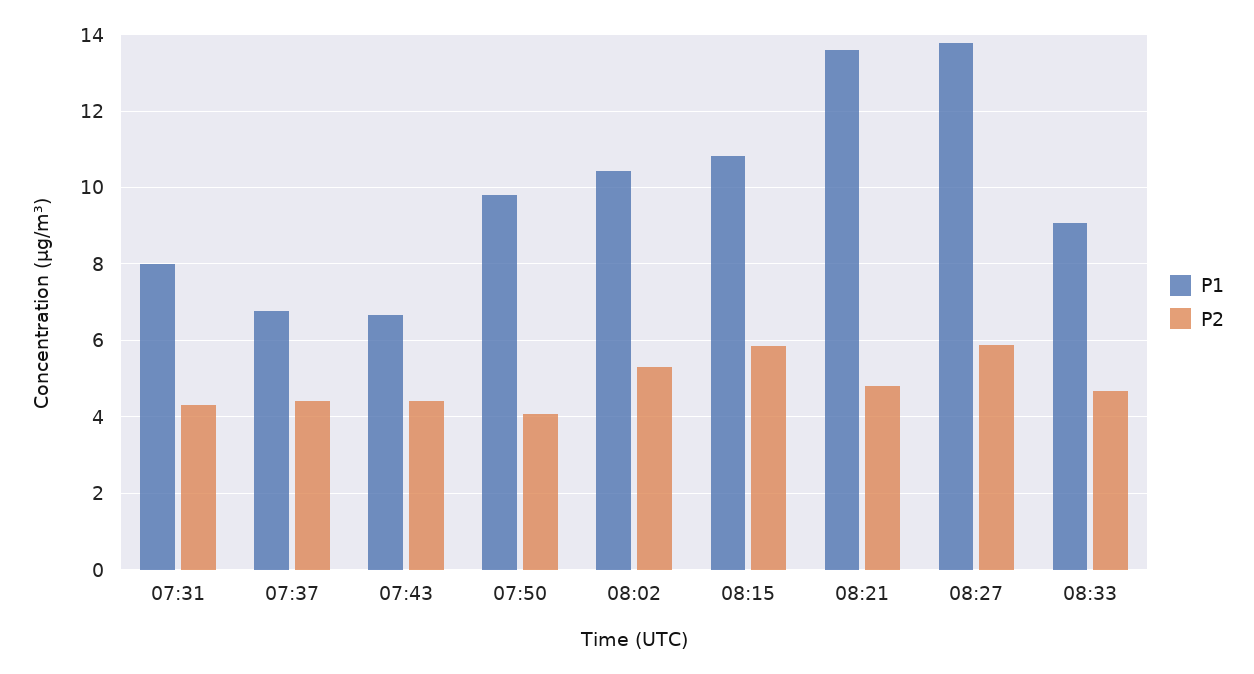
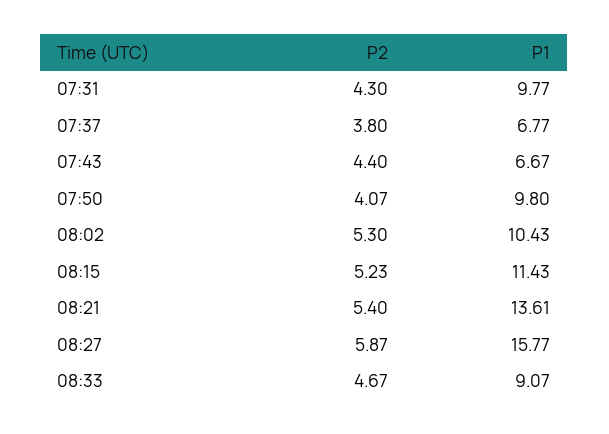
P1, 07:31: 8 -> 9.77
P2, 07:37: 4.4 -> 3.8
P1, 08:15: 10.8 -> 11.43
P2, 08:15: 5.8 -> 5.23
P2, 08:21: 4.8 -> 5.4
P1, 08:27: 13.8 -> 15.77

